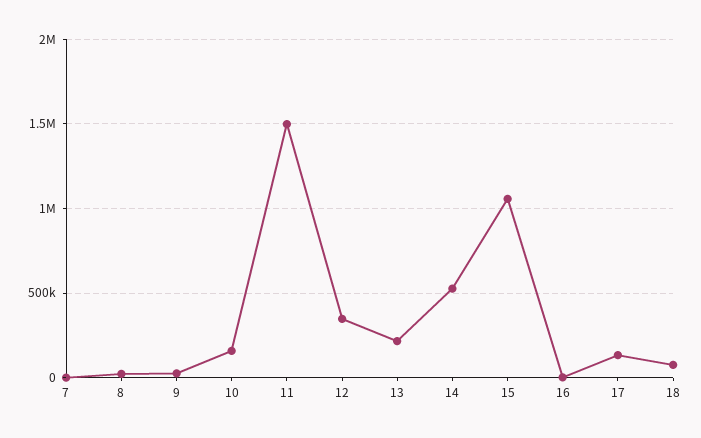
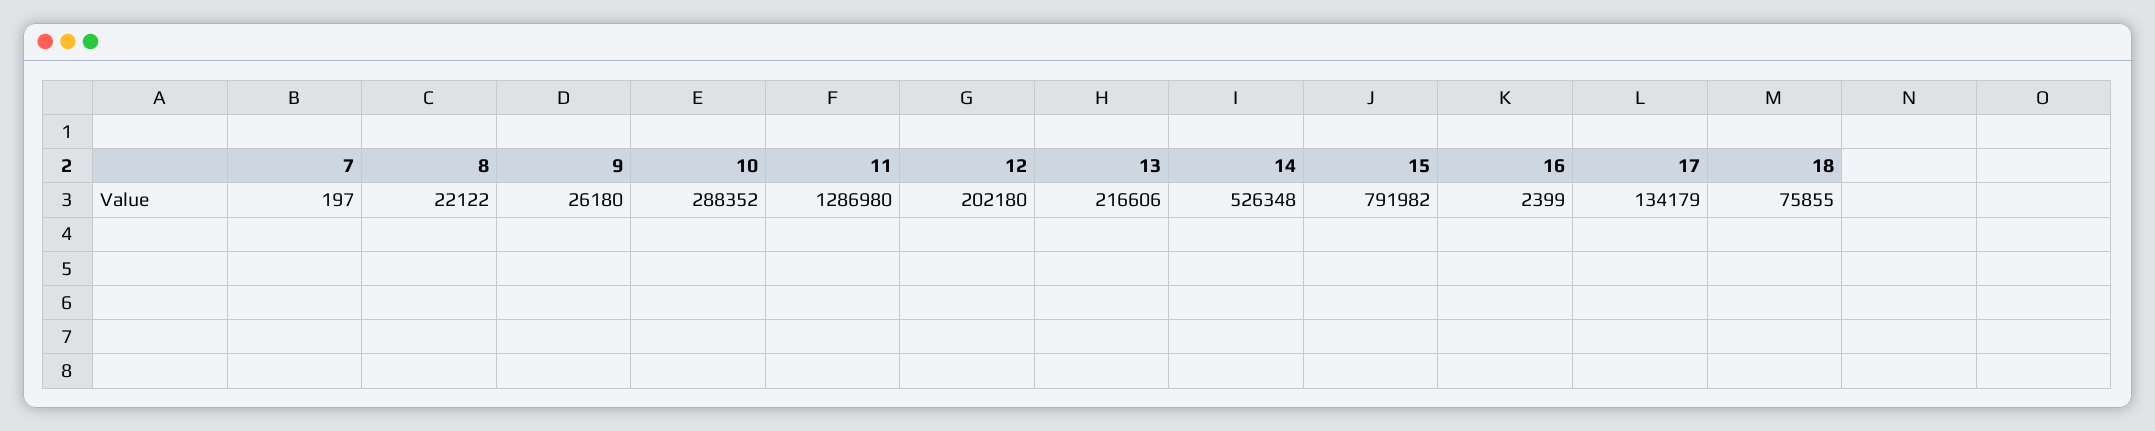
10: 150000 -> 288352
11: 1500000 -> 1286980
12: 350000 -> 202180
15: 1050000 -> 791982

